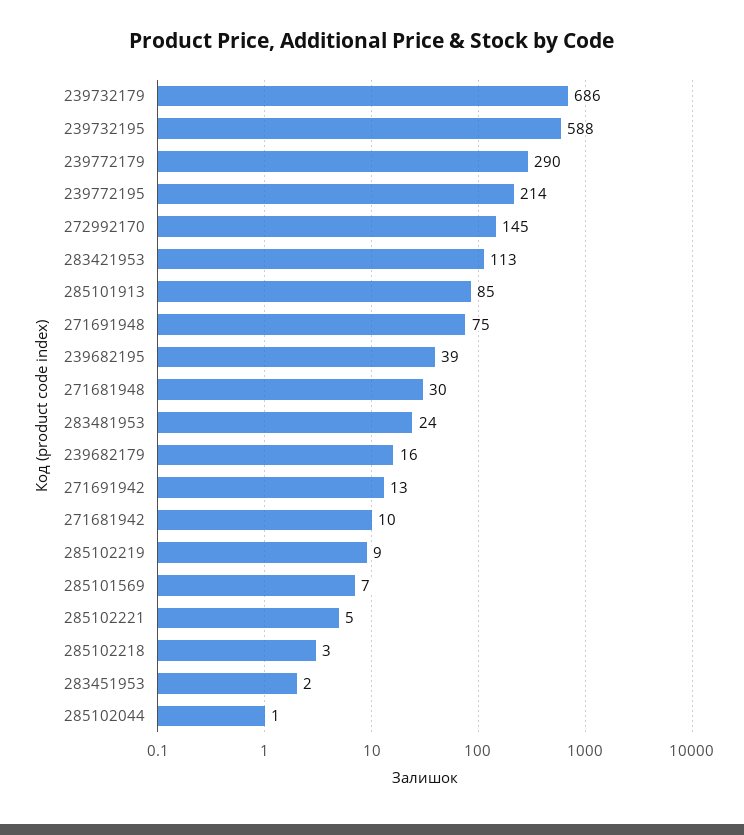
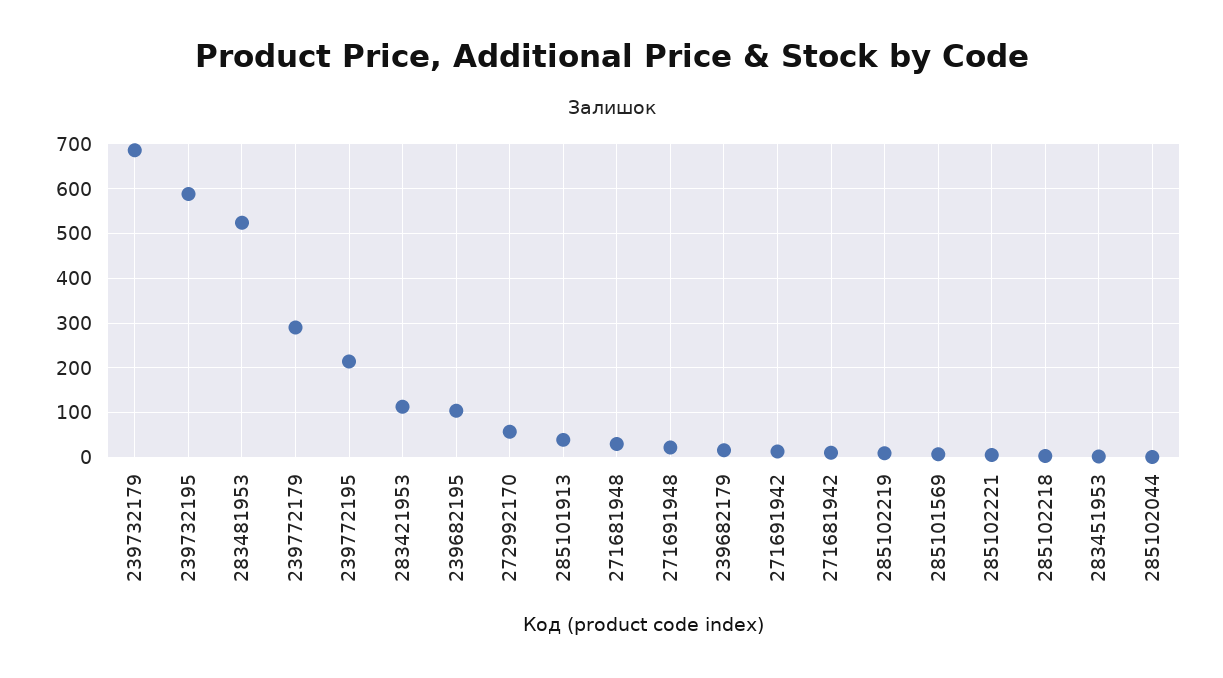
272992170: 145 -> 60
285101913: 85 -> 40
271691948: 75 -> 20
239682195: 39 -> 100
283481953: 24 -> 520

